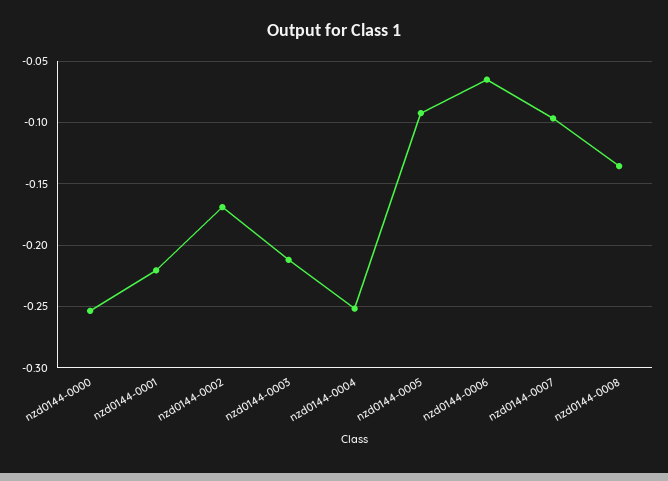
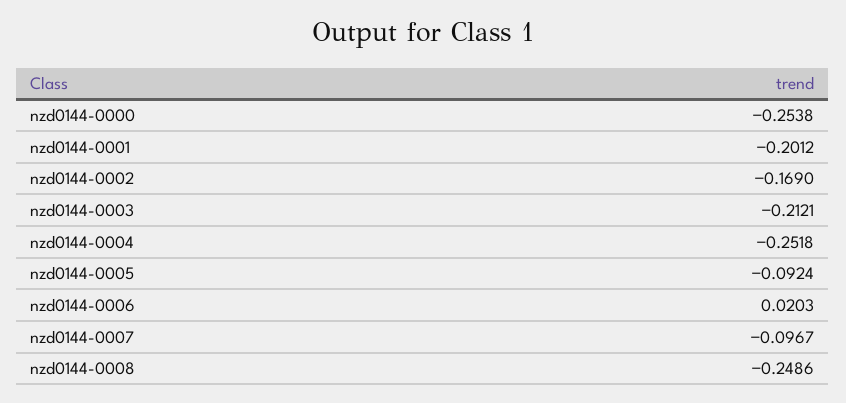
nzd0144-0001: -0.22 -> -0.2012
nzd0144-0006: -0.065 -> 0.0203
nzd0144-0008: -0.135 -> -0.2486

